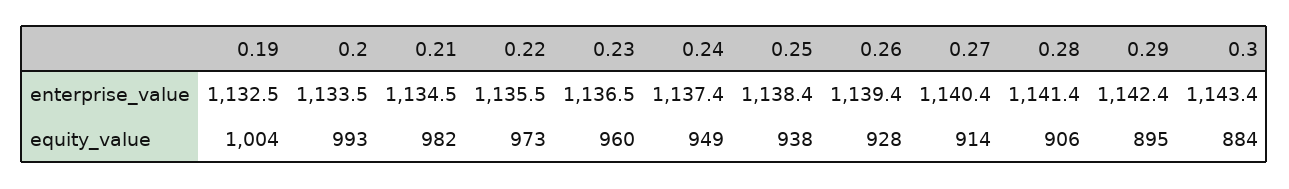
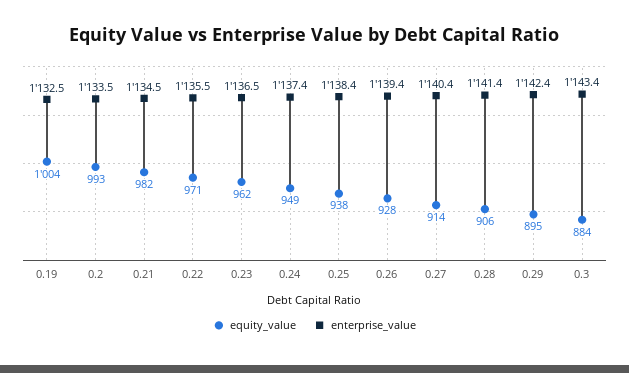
equity_value, 0.22: 973 -> 971
equity_value, 0.23: 960 -> 962

